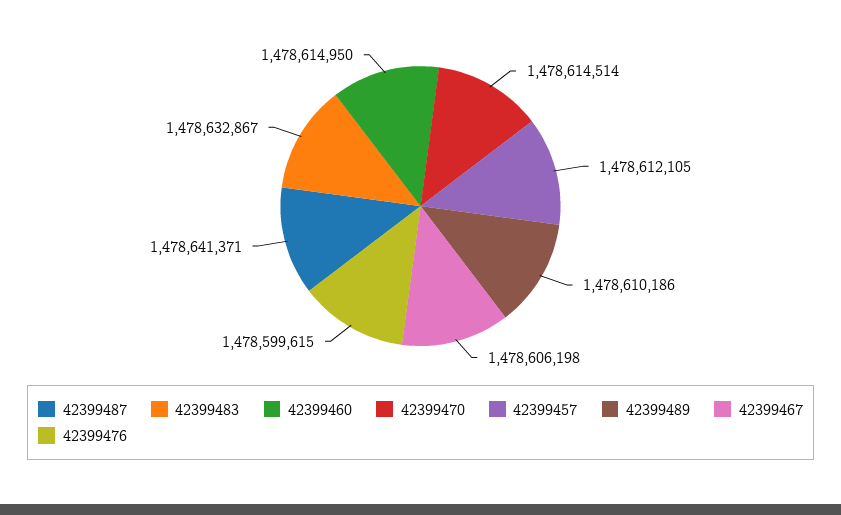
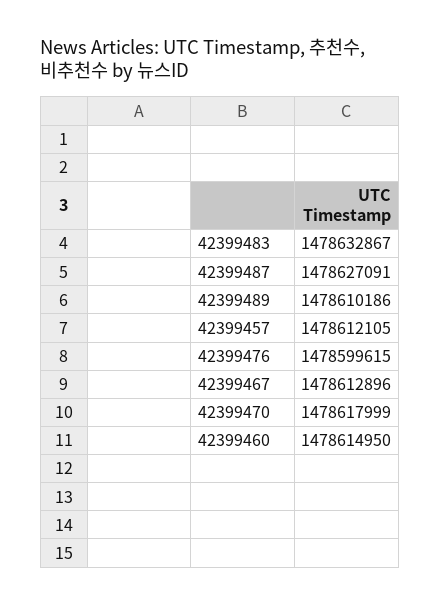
42399487: 1478641371 -> 1478627091
42399470: 1478614514 -> 1478617999
42399467: 1478606198 -> 1478612896

